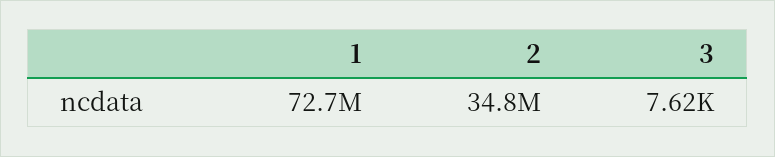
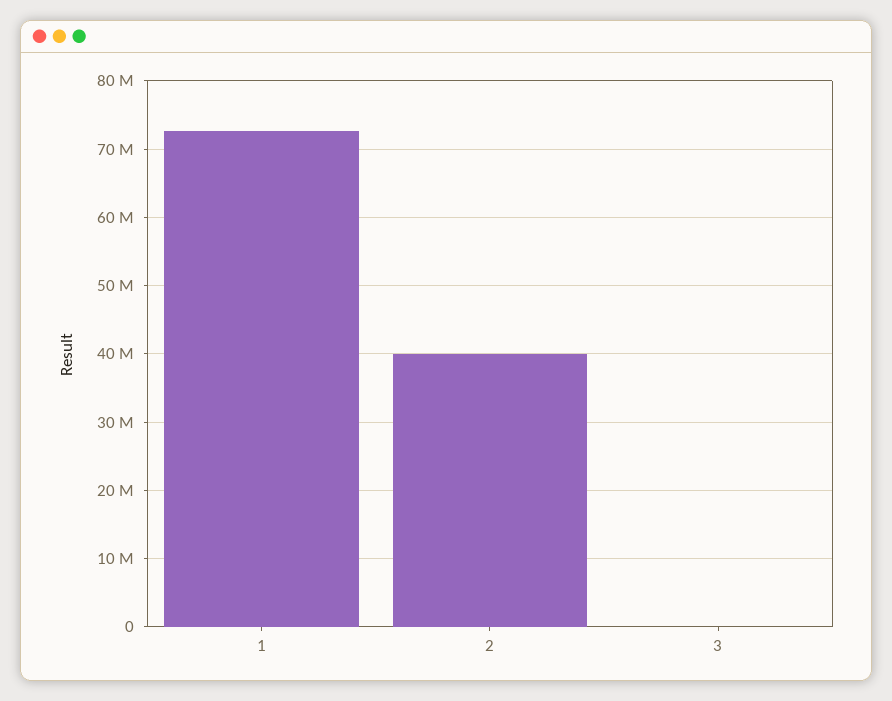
2: 34800000 -> 40000000

